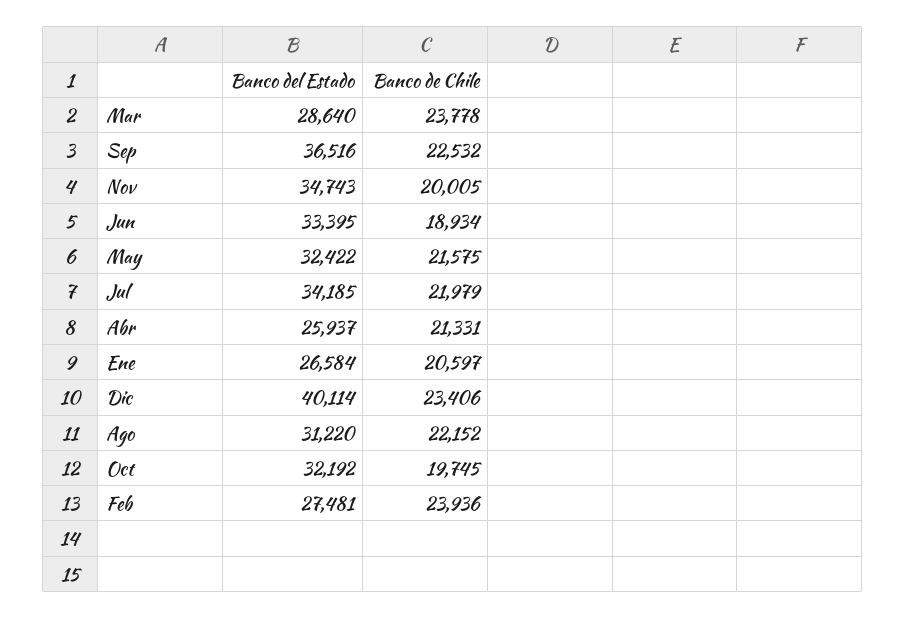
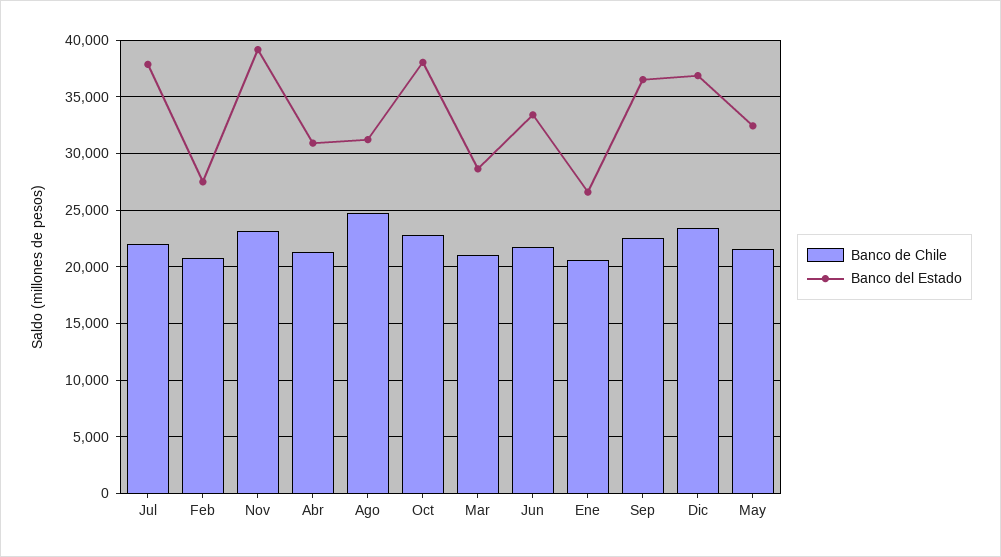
Banco de Chile, Mar: 23778 -> 21000
Banco del Estado, Nov: 34743 -> 39000
Banco de Chile, Nov: 20005 -> 23000
Banco de Chile, Jun: 18934 -> 22000
Banco del Estado, Jul: 34185 -> 38000
Banco del Estado, Abr: 25937 -> 31000
Banco del Estado, Dic: 40114 -> 37000
Banco de Chile, Ago: 22152 -> 25000
Banco del Estado, Oct: 32192 -> 38000
Banco de Chile, Oct: 19745 -> 23000
Banco de Chile, Feb: 23936 -> 21000

